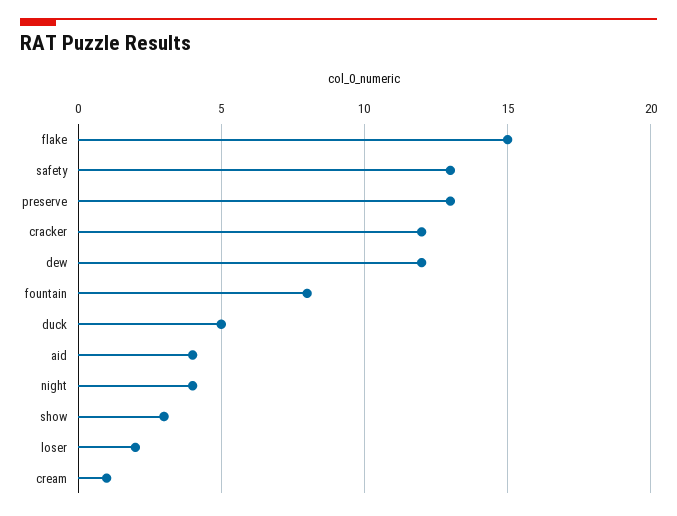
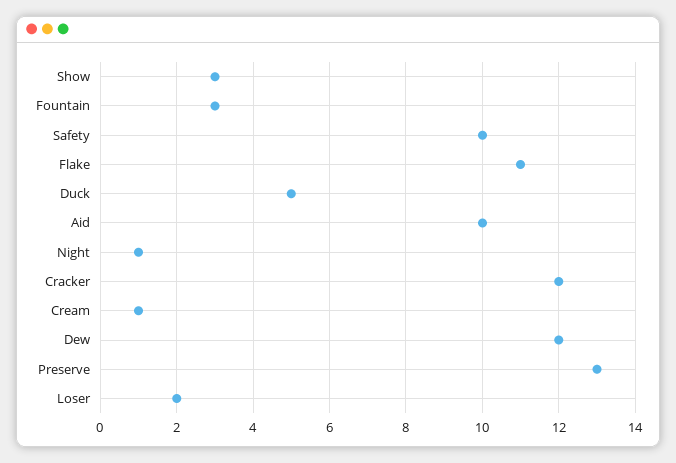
flake: 15 -> 11
safety: 13 -> 10
fountain: 8 -> 3
aid: 4 -> 10
night: 4 -> 1

